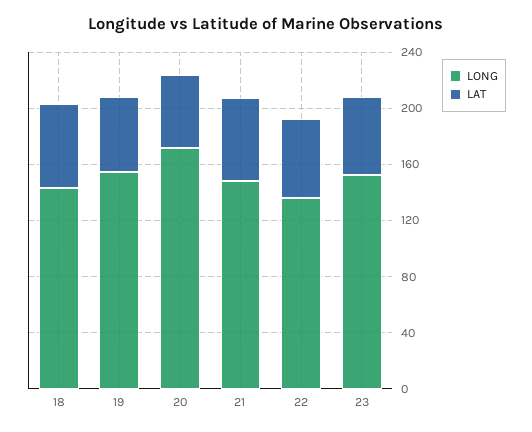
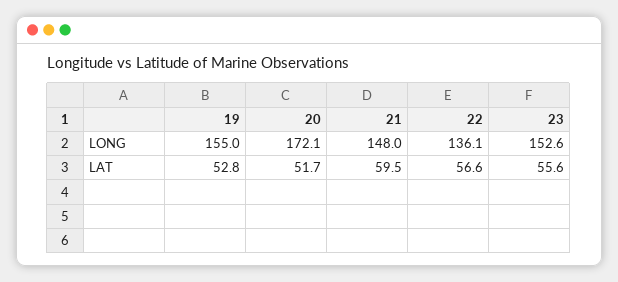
LONG, 18: 140 -> none
LAT, 18: 60 -> none

